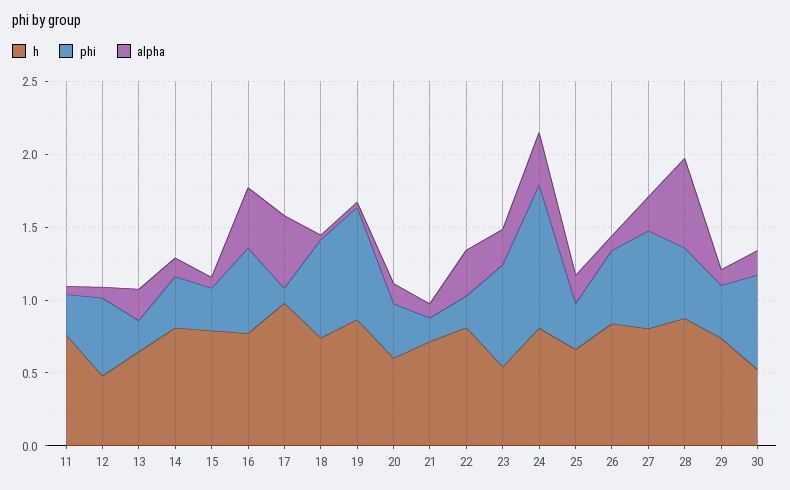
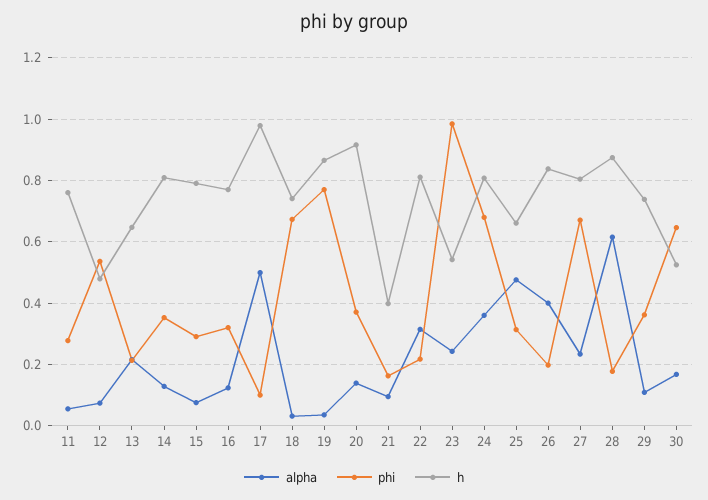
phi, 16: 0.6 -> 0.32
alpha, 16: 0.4 -> 0.12
h, 20: 0.6 -> 0.92
h, 21: 0.7 -> 0.4
phi, 23: 0.7 -> 0.98
phi, 24: 1 -> 0.68
alpha, 25: 0.2 -> 0.48
phi, 26: 0.5 -> 0.2
alpha, 26: 0.1 -> 0.4
phi, 28: 0.5 -> 0.18

